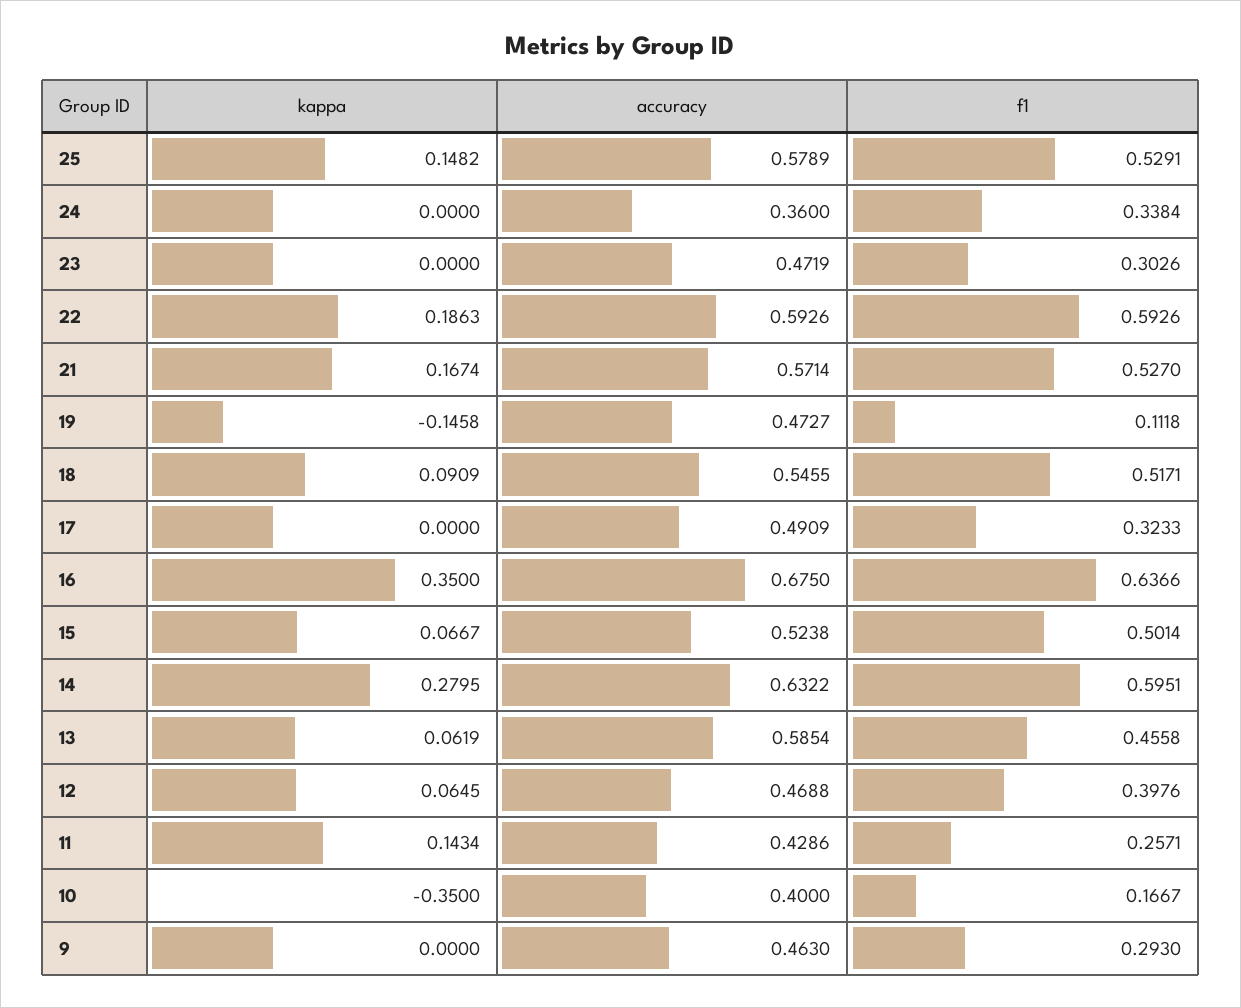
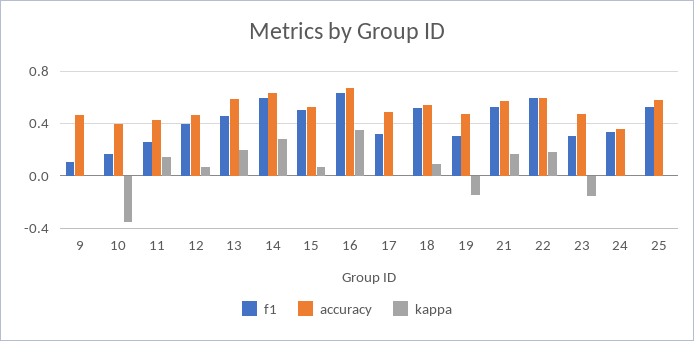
kappa, 25: 0.1482 -> 0
kappa, 23: 0 -> -0.15
f1, 19: 0.1118 -> 0.3
kappa, 13: 0.0619 -> 0.2
f1, 9: 0.293 -> 0.1

